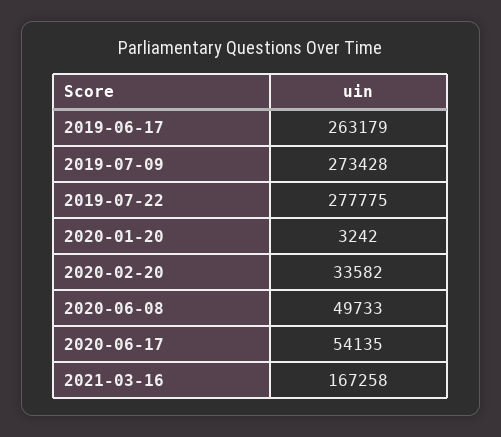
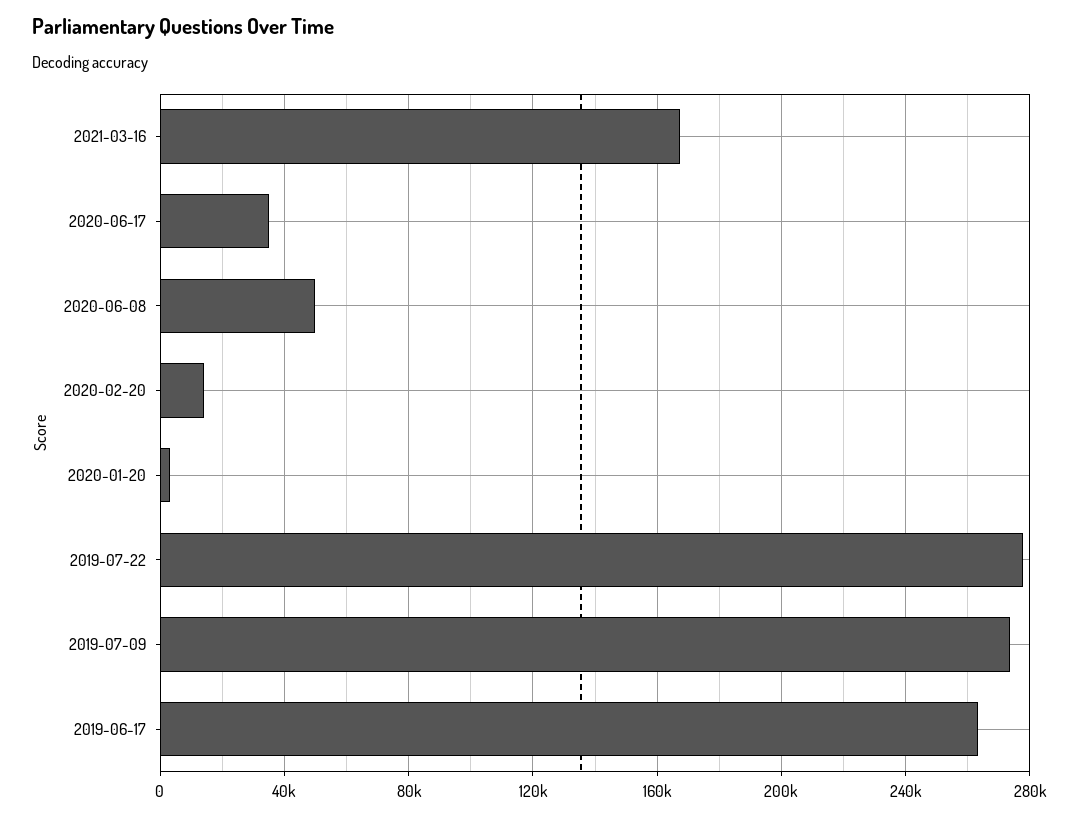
2020-02-20: 33582 -> 15000
2020-06-17: 54135 -> 35000

